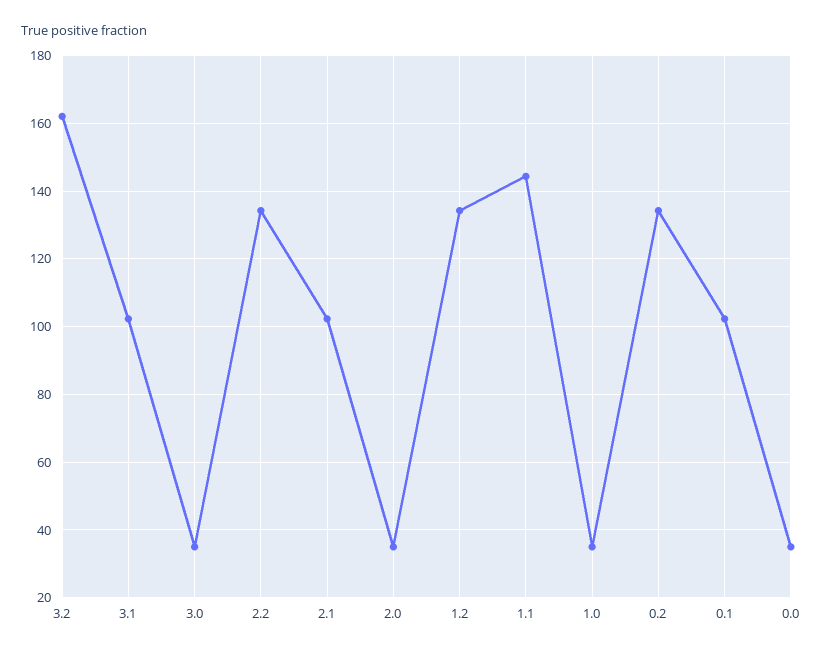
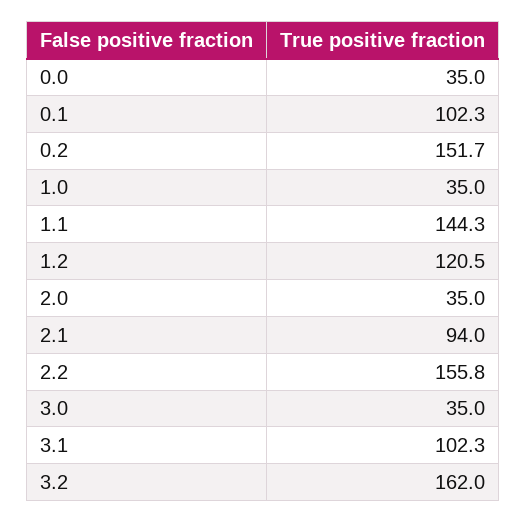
2.2: 134 -> 155.8
2.1: 102 -> 94
1.2: 134 -> 120.5
0.2: 134 -> 151.7

